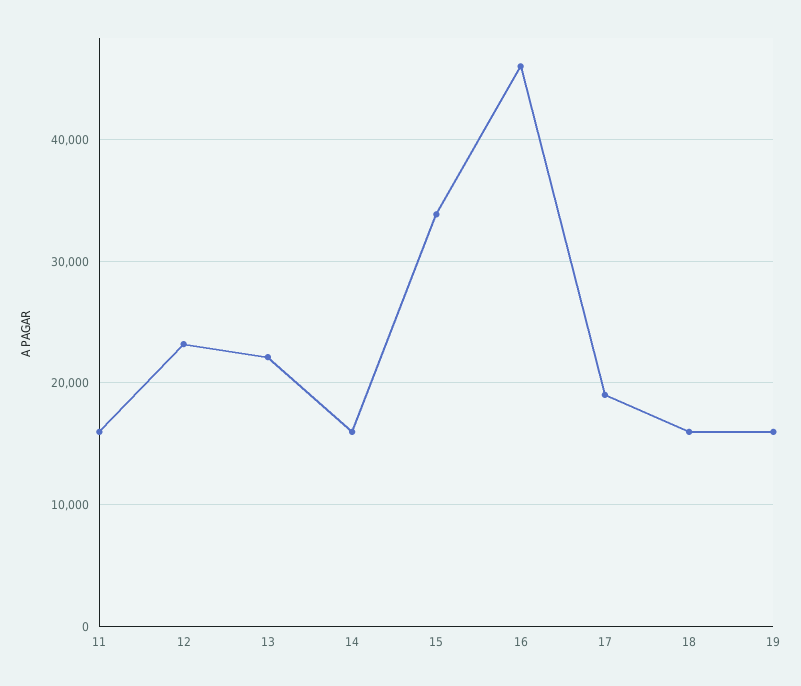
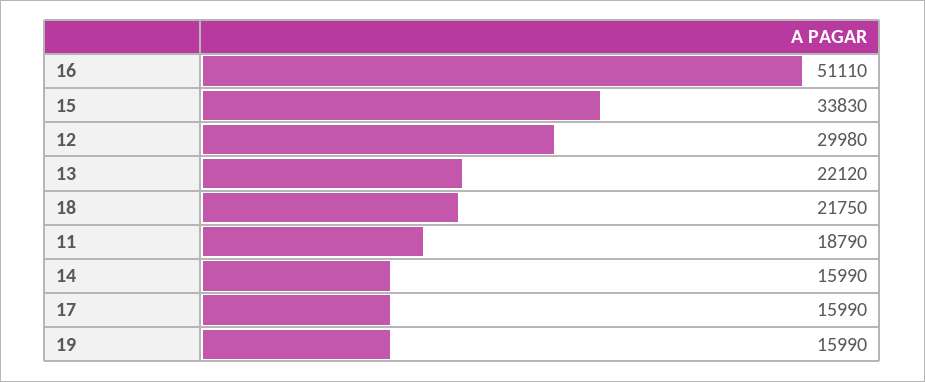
11: 16000 -> 18790
12: 23000 -> 29980
16: 46000 -> 51110
17: 19000 -> 15990
18: 16000 -> 21750

